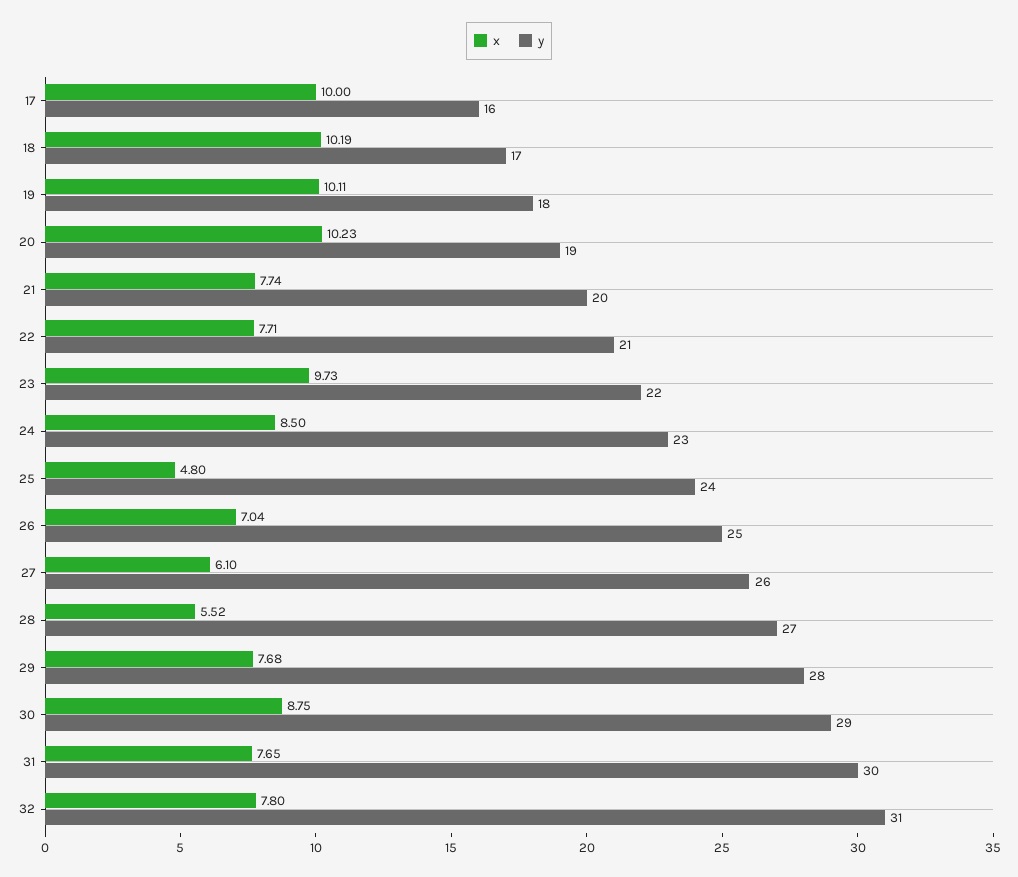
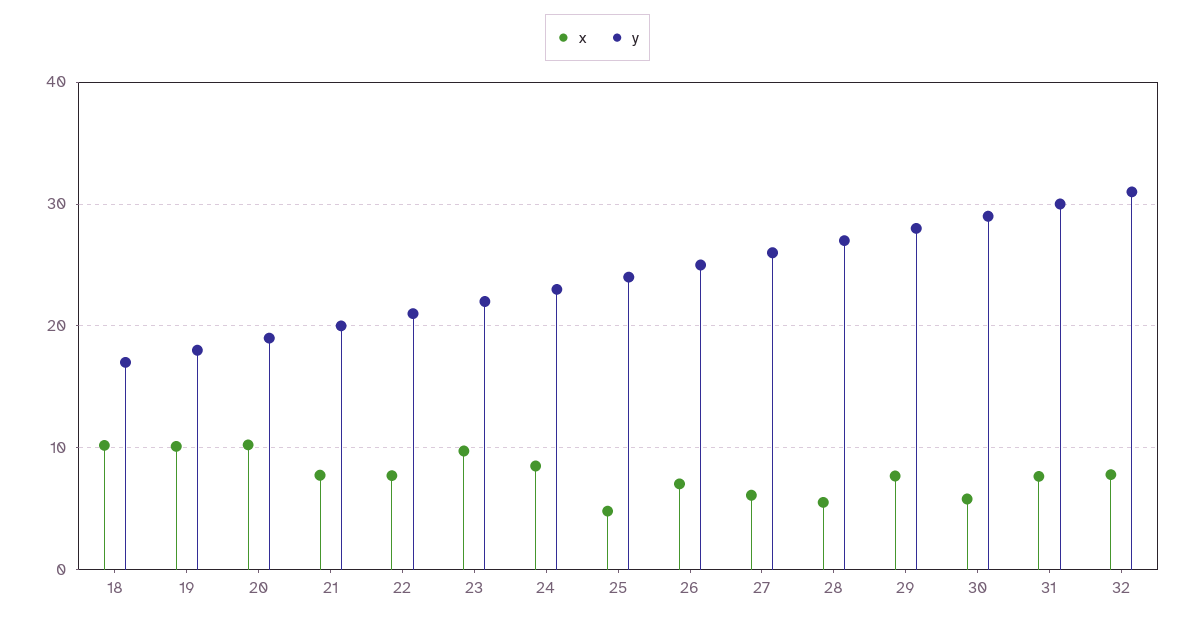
x, 17: 10 -> none
y, 17: 16 -> none
x, 30: 8.75 -> 6

